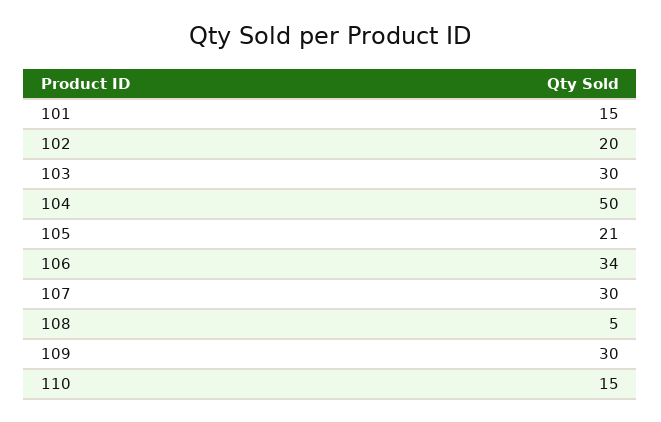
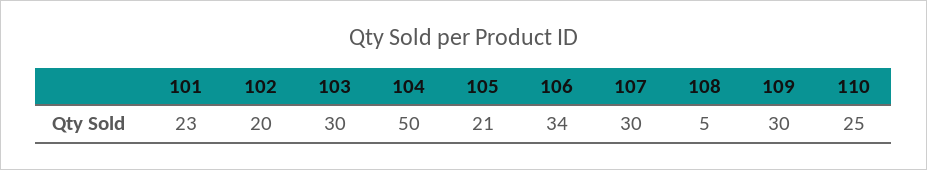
101: 15 -> 23
110: 15 -> 25

